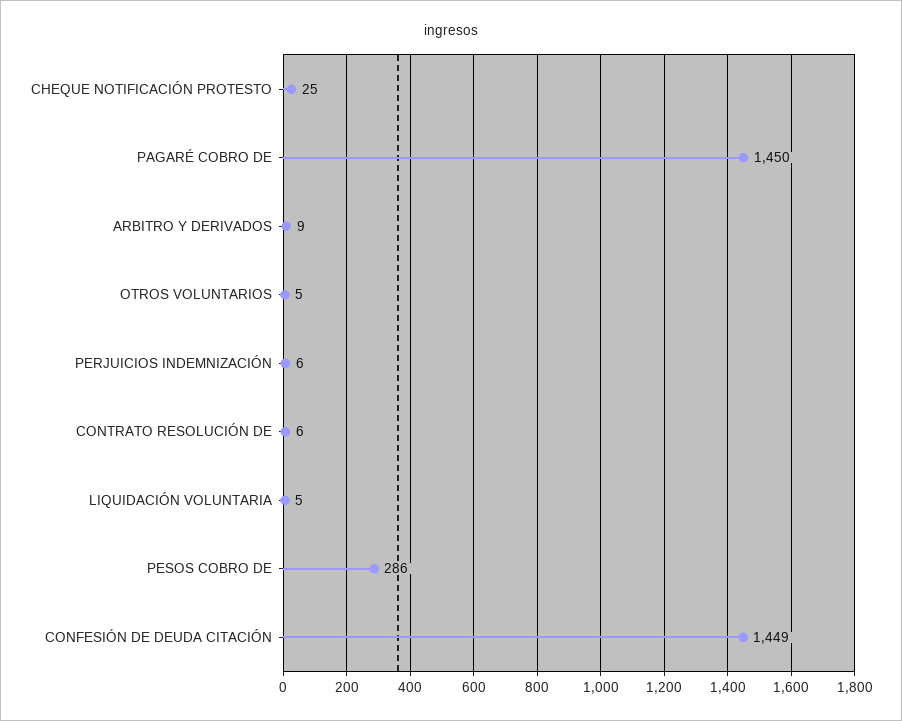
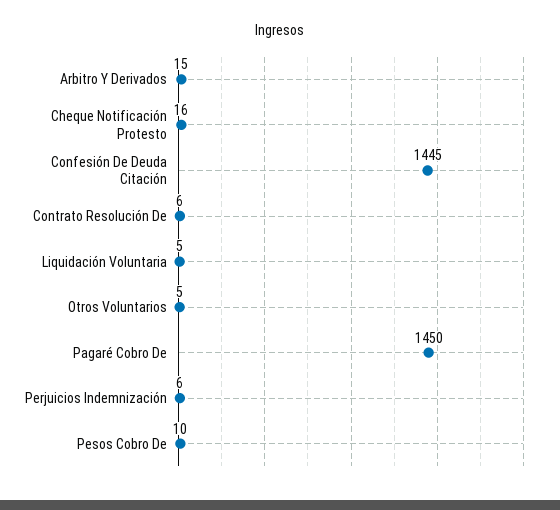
CHEQUE NOTIFICACIÓN PROTESTO: 25 -> 16
ARBITRO Y DERIVADOS: 9 -> 15
PESOS COBRO DE: 286 -> 10
CONFESIÓN DE DEUDA CITACIÓN: 1449 -> 1445

